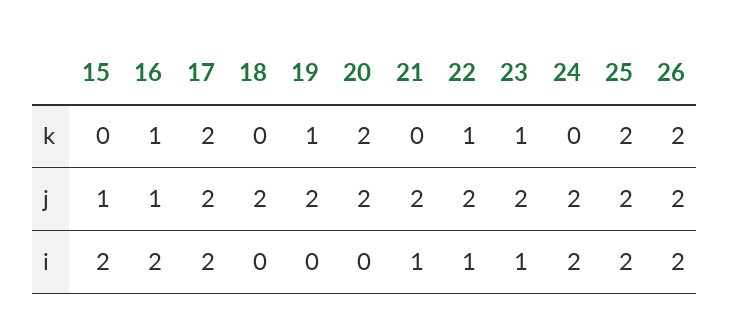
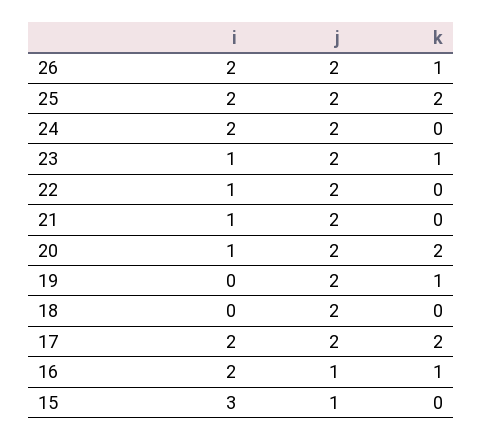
22, k: 1 -> 0
26, k: 2 -> 1
15, i: 2 -> 3
20, i: 0 -> 1

